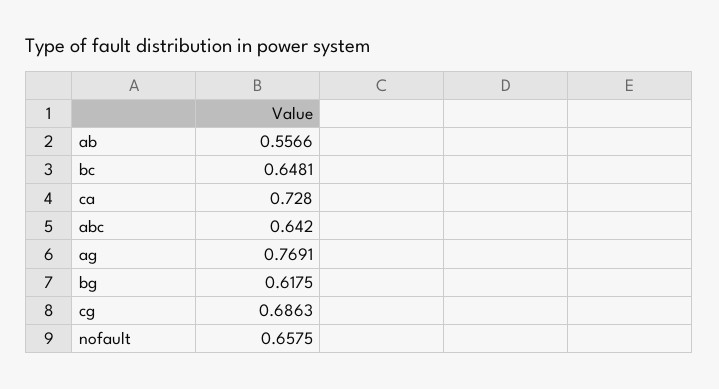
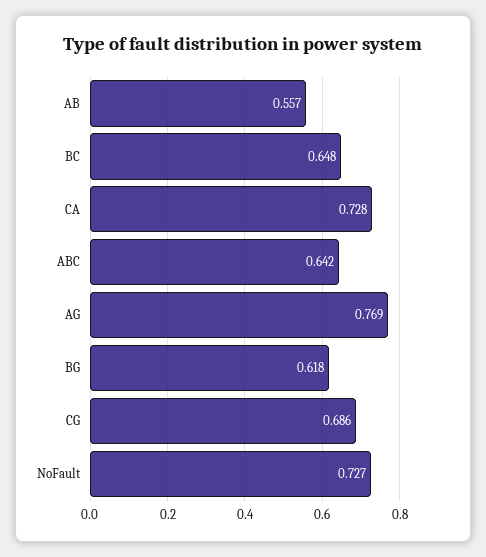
nofault: 0.6575 -> 0.727

